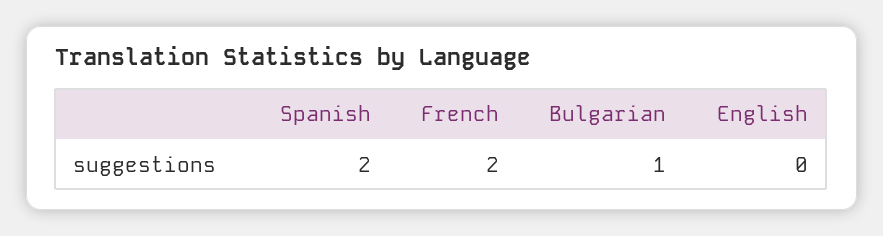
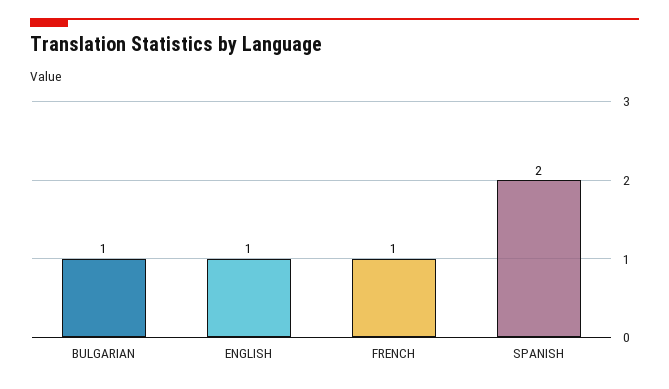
French: 2 -> 1
English: 0 -> 1

